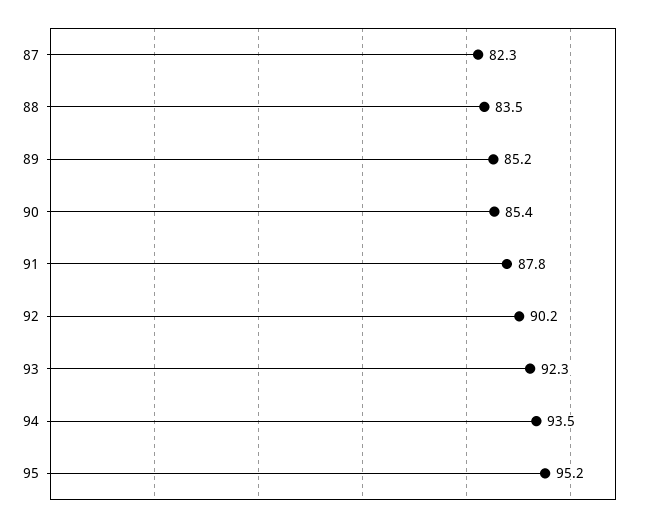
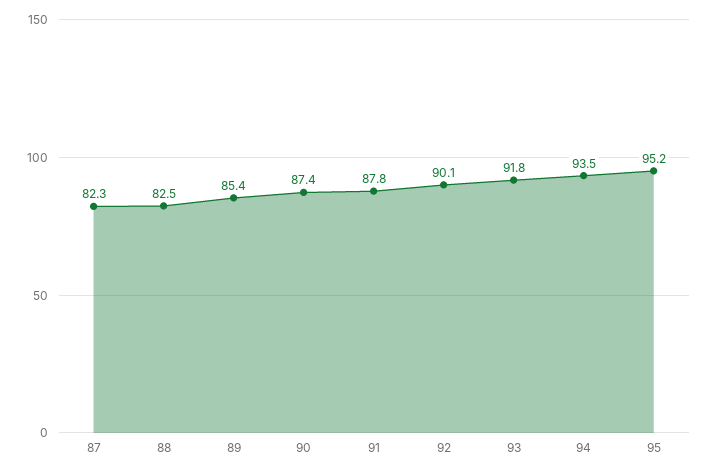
88: 83.5 -> 82.5
89: 85.2 -> 85.4
90: 85.4 -> 87.4
92: 90.2 -> 90.1
93: 92.3 -> 91.8

